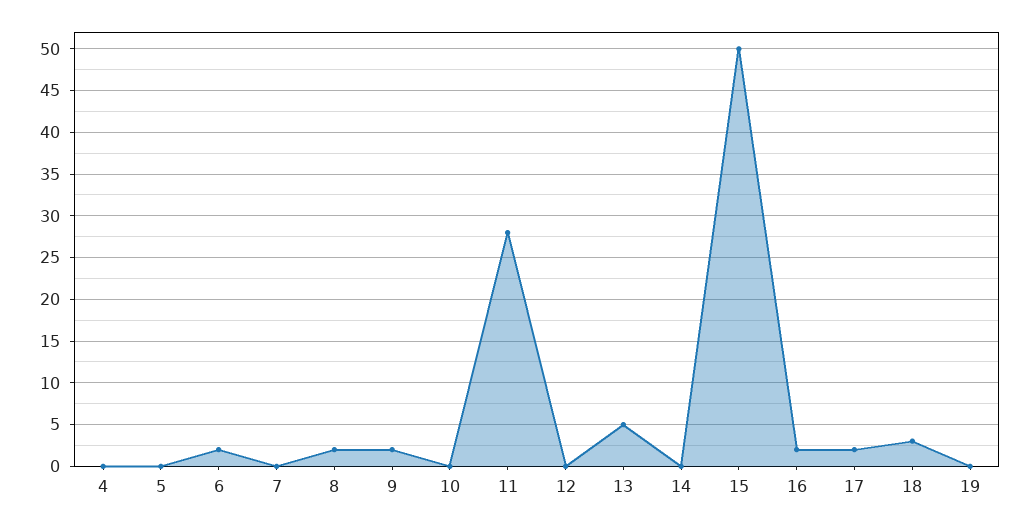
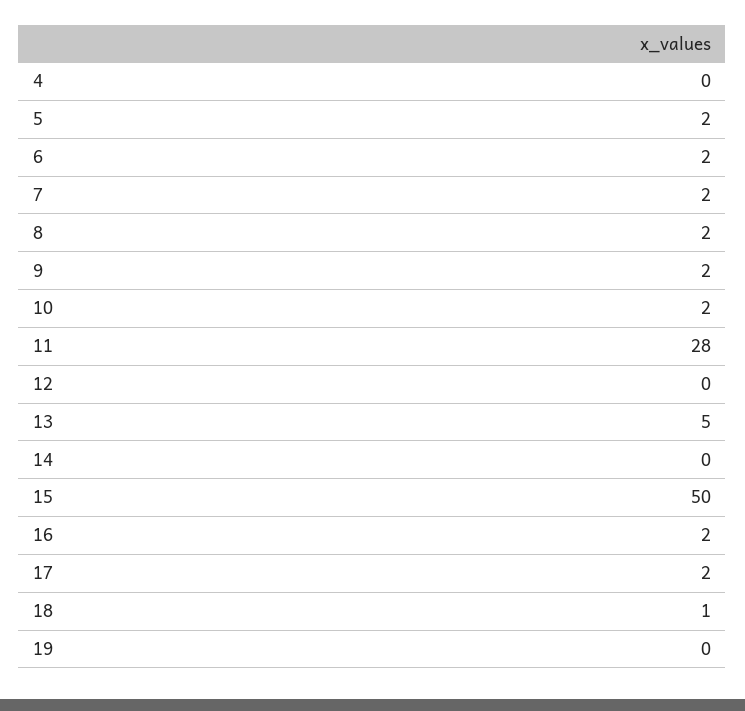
5: 0 -> 2
7: 0 -> 2
10: 0 -> 2
18: 3 -> 1

